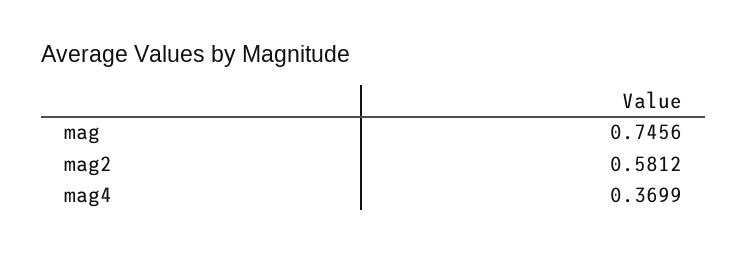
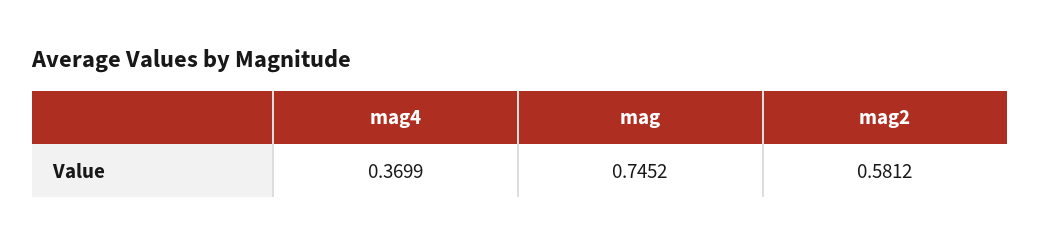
mag: 0.7456 -> 0.7452

